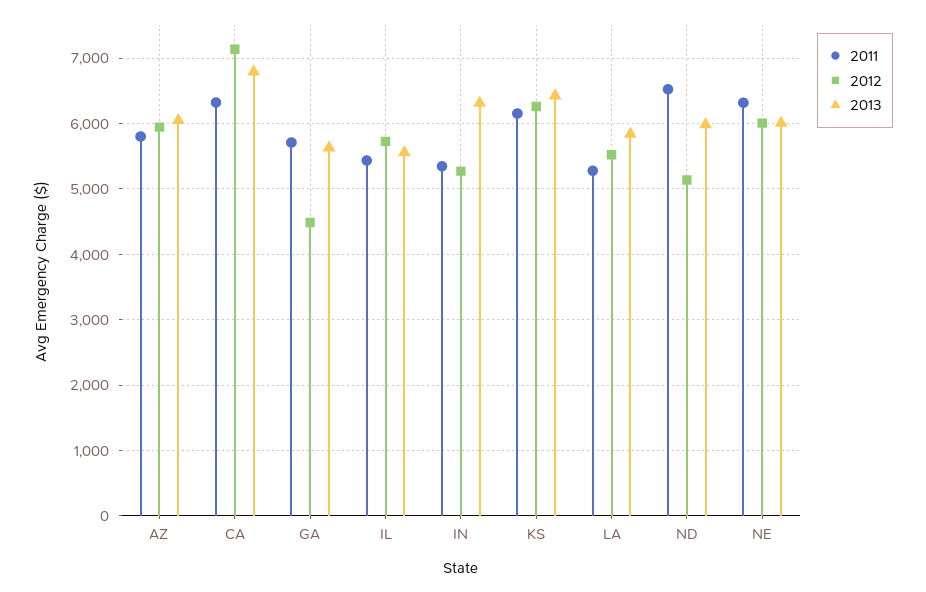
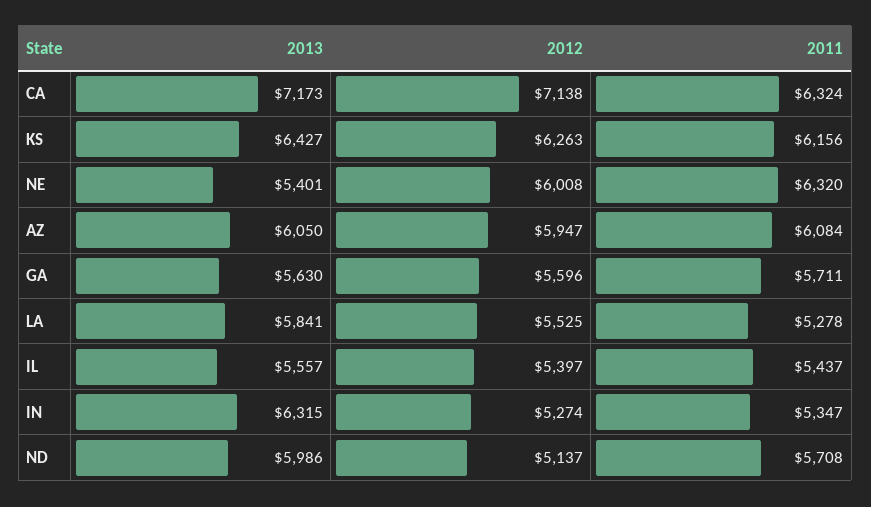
2011, AZ: 5800 -> 6084
2013, CA: 6800 -> 7173
2012, GA: 4500 -> 5596
2012, IL: 5700 -> 5397
2011, ND: 6500 -> 5708
2013, NE: 6000 -> 5401

